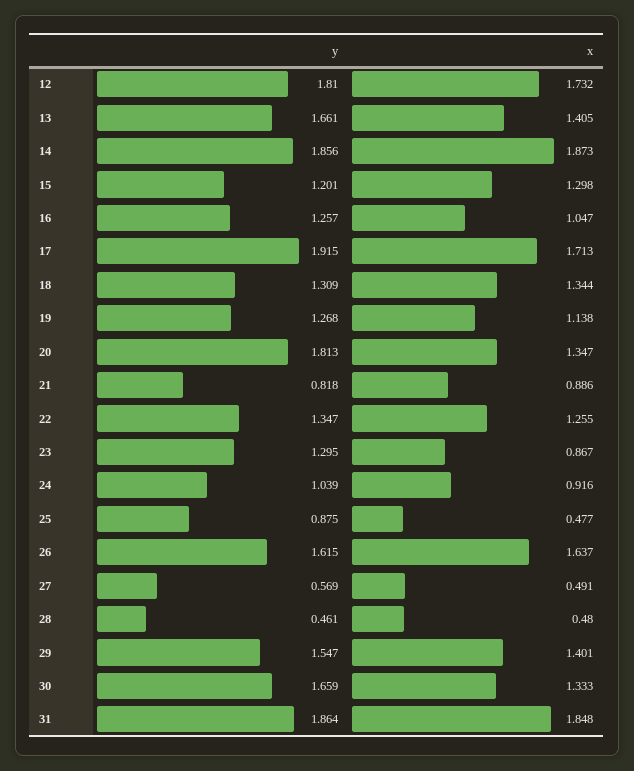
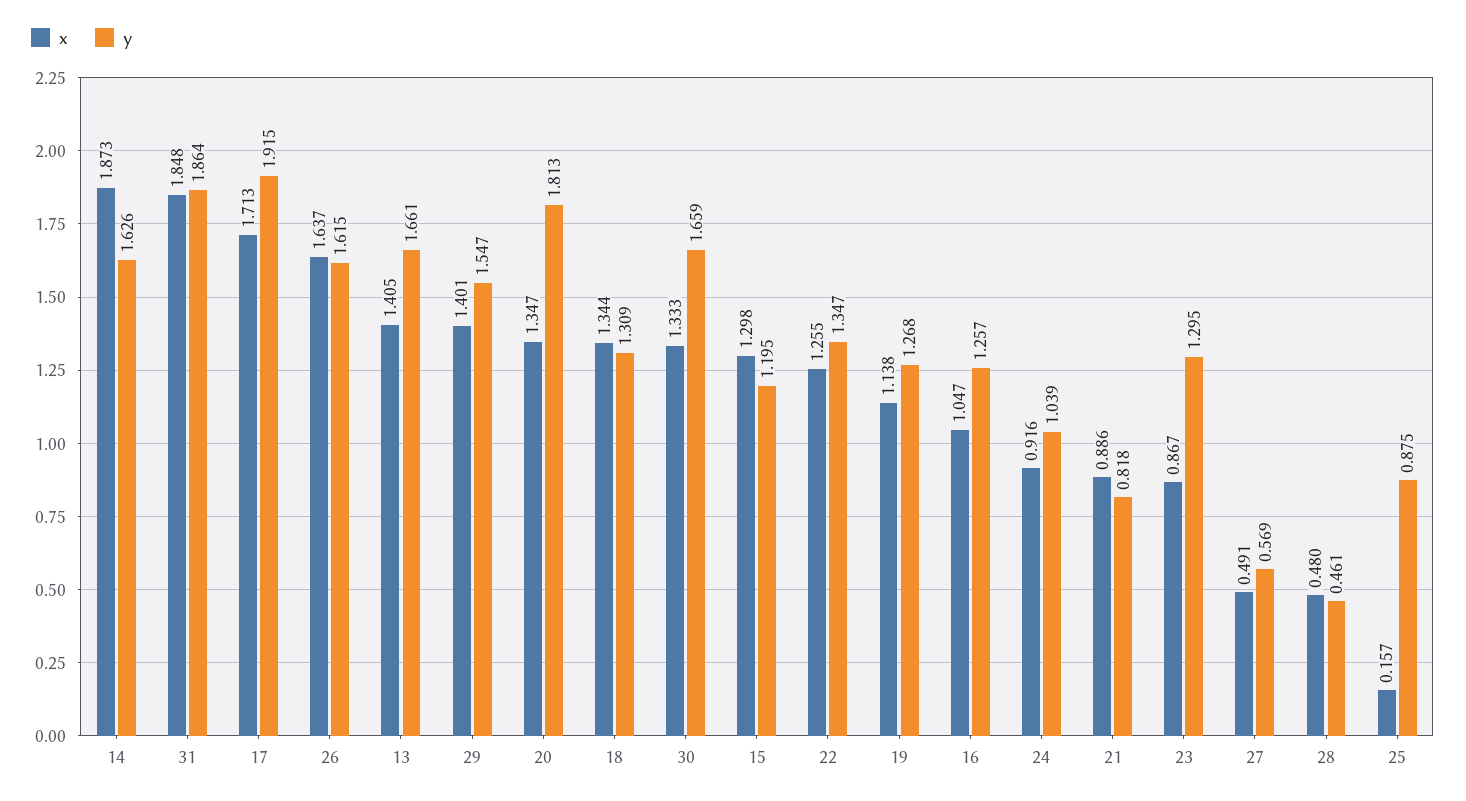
y, 12: 1.81 -> none
x, 12: 1.732 -> none
y, 14: 1.856 -> 1.626
y, 15: 1.201 -> 1.195
x, 25: 0.477 -> 0.157

